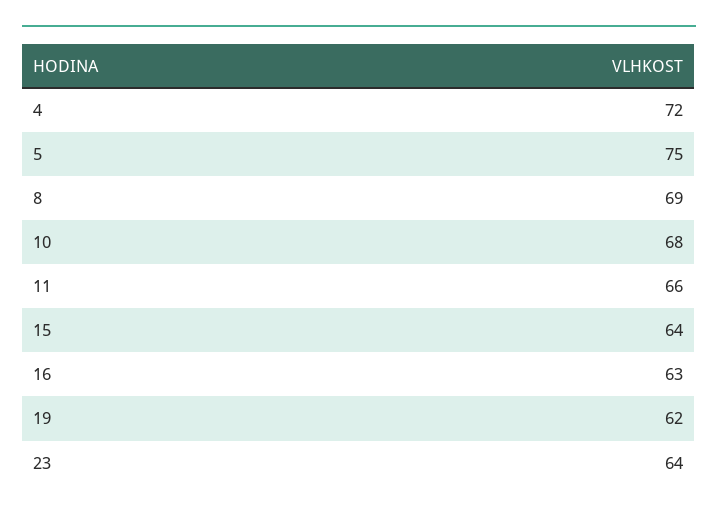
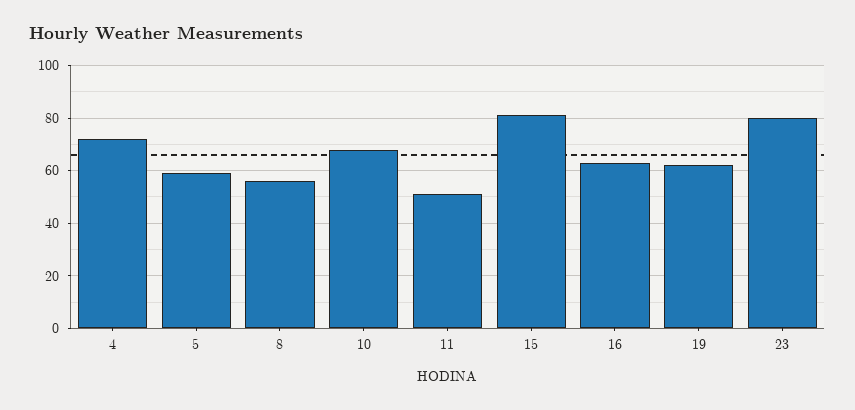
5: 75 -> 60
8: 69 -> 55
11: 66 -> 50
15: 64 -> 80
23: 64 -> 80

